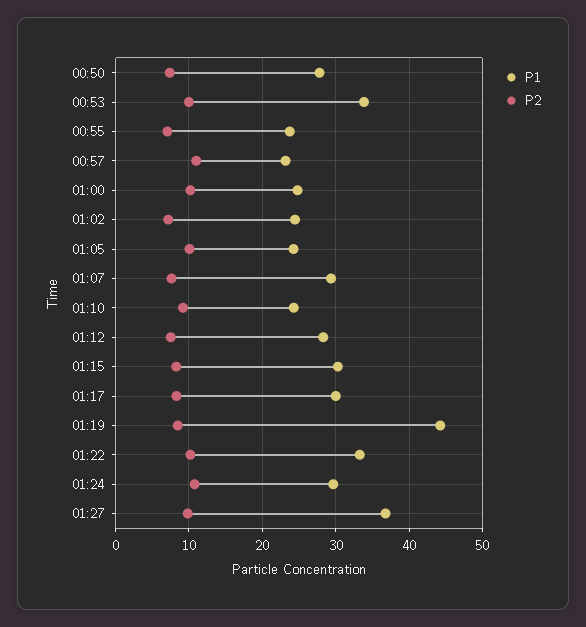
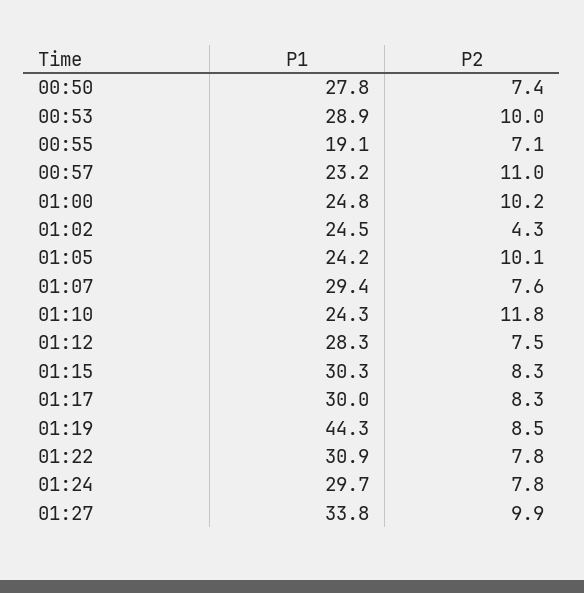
P1, 00:53: 34 -> 28.9
P1, 00:55: 24 -> 19.1
P2, 01:02: 7 -> 4.3
P2, 01:10: 9 -> 11.8
P1, 01:22: 33 -> 30.9
P2, 01:22: 10 -> 7.8
P2, 01:24: 11 -> 7.8
P1, 01:27: 37 -> 33.8

